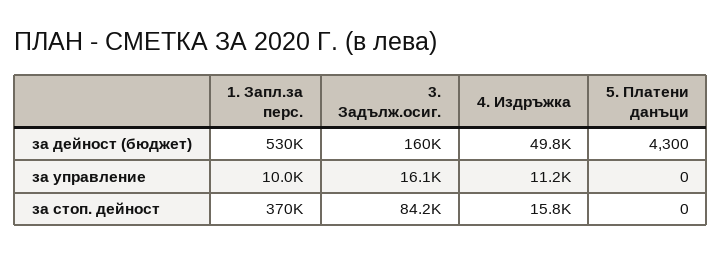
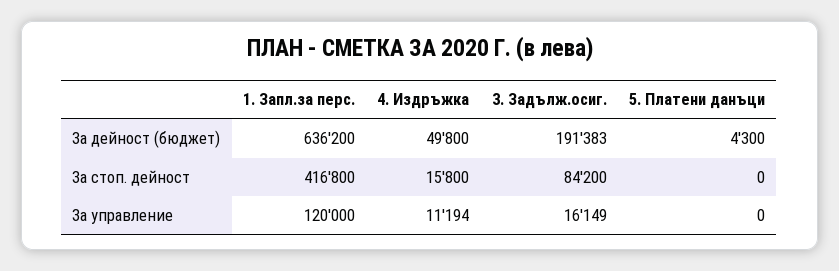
1. Запл.за перс., за дейност (бюджет): 530000 -> 636200
3. Задълж.осиг., за дейност (бюджет): 160000 -> 191383
1. Запл.за перс., за управление: 10000 -> 120000
1. Запл.за перс., за стоп. дейност: 370000 -> 416800

